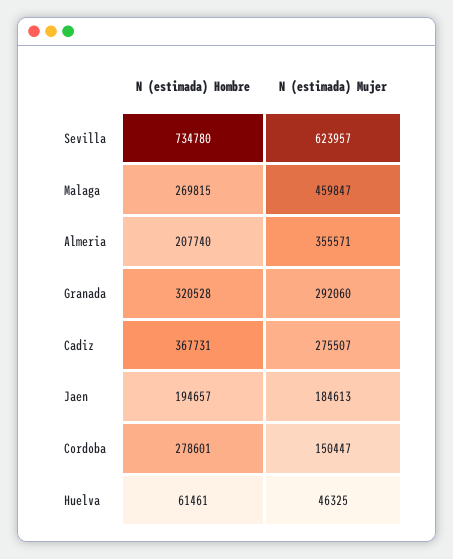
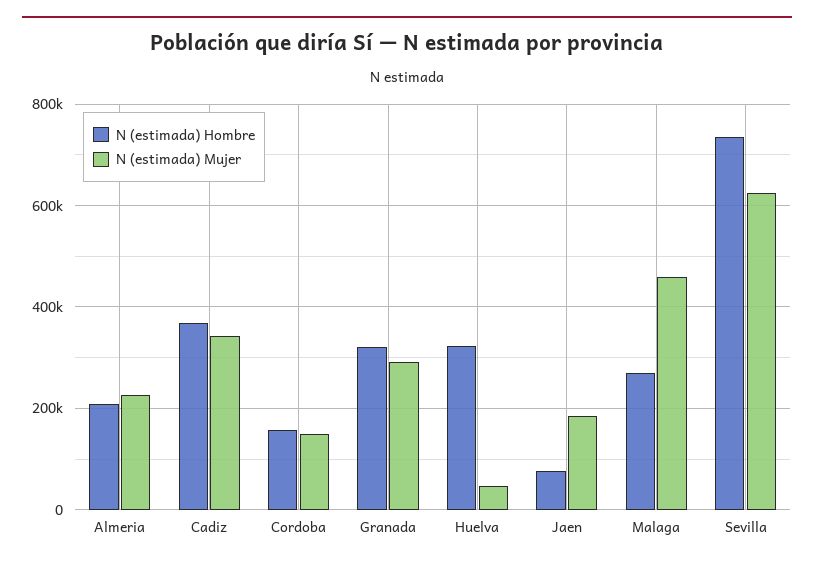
N (estimada) Mujer, Almeria: 355571 -> 220000
N (estimada) Mujer, Cadiz: 275507 -> 340000
N (estimada) Hombre, Jaen: 194657 -> 80000
N (estimada) Hombre, Cordoba: 278601 -> 160000
N (estimada) Hombre, Huelva: 61461 -> 320000

